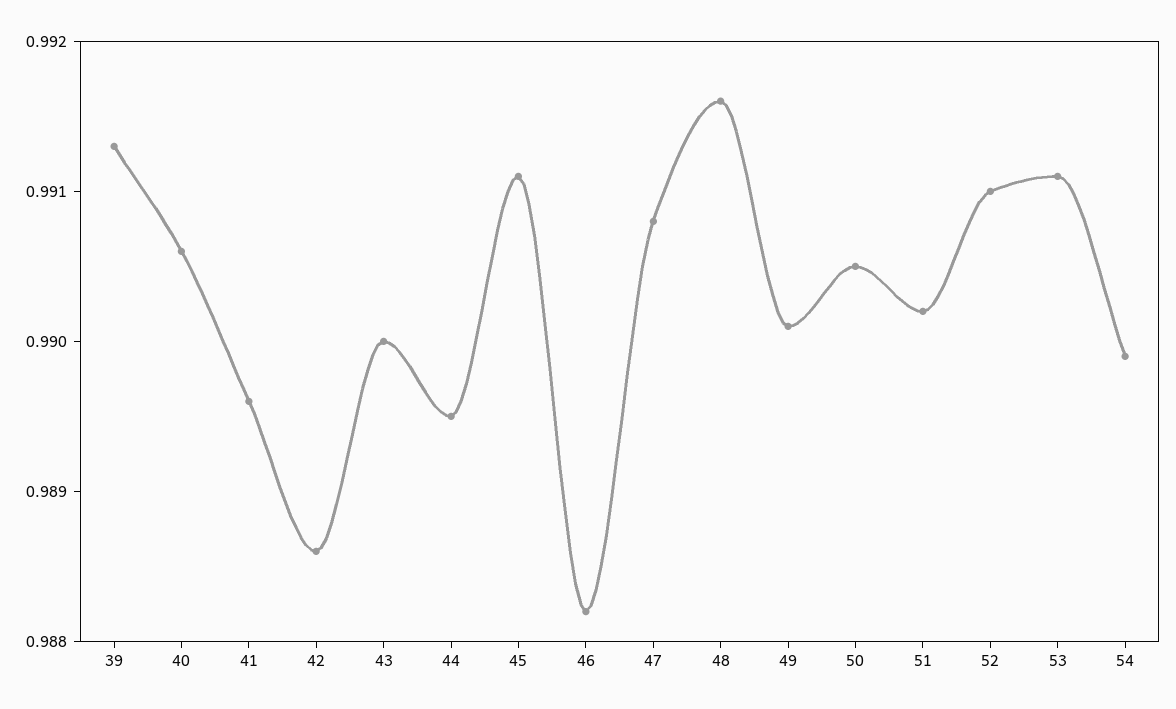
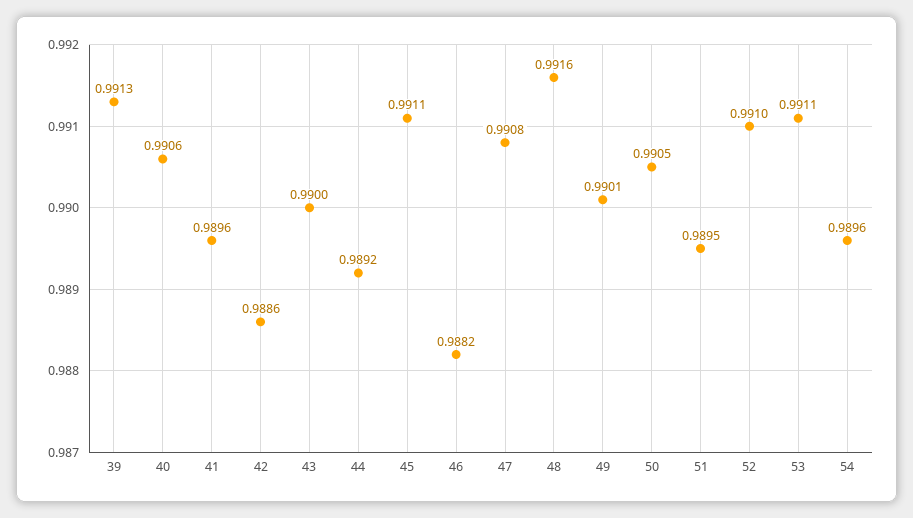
44: 0.9895 -> 0.9892
51: 0.9902 -> 0.9895
54: 0.9899 -> 0.9896

